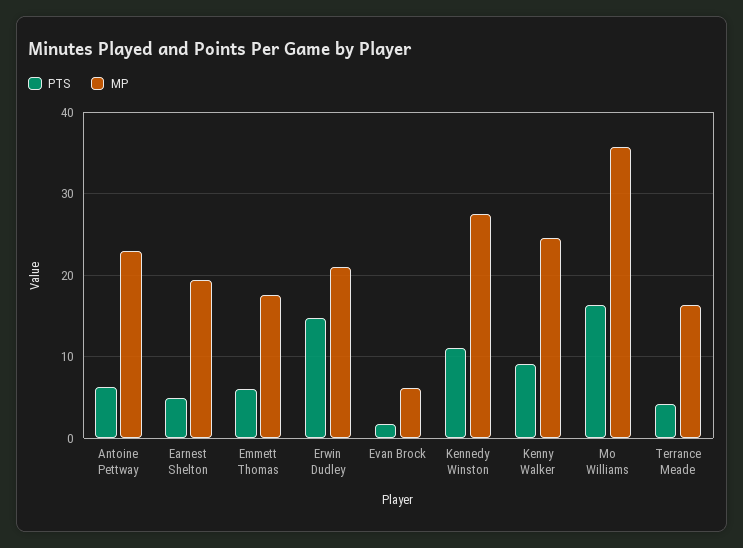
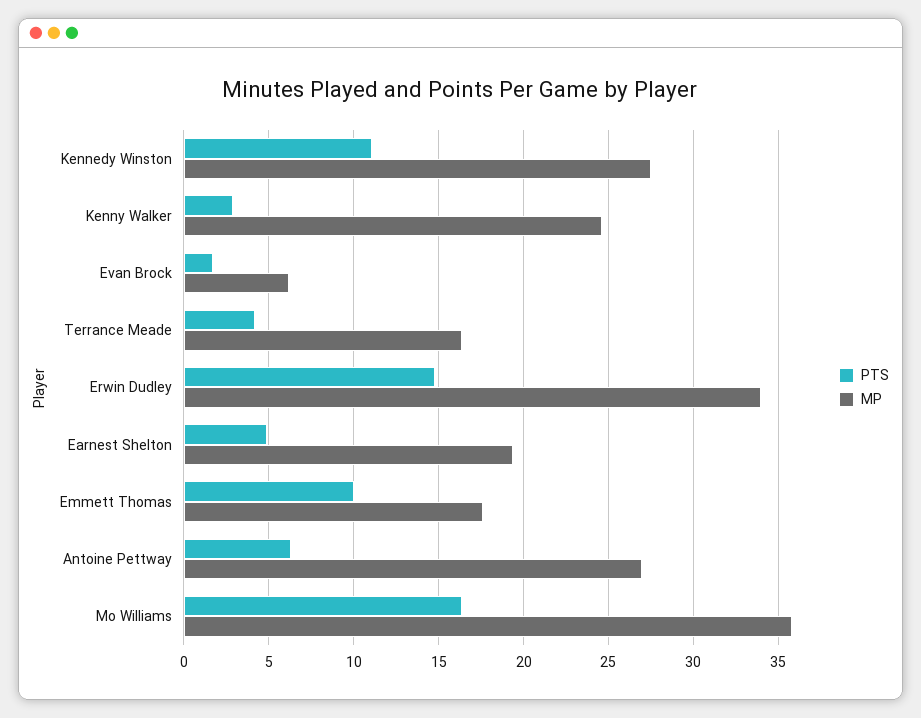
MP, Antoine Pettway: 23 -> 27
PTS, Emmett Thomas: 6 -> 10
MP, Erwin Dudley: 21 -> 34
PTS, Kenny Walker: 9 -> 3

